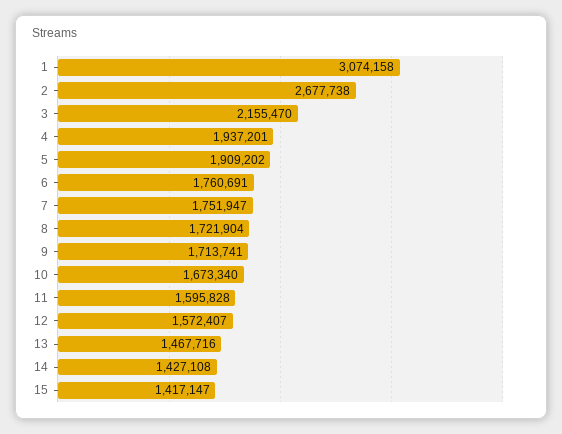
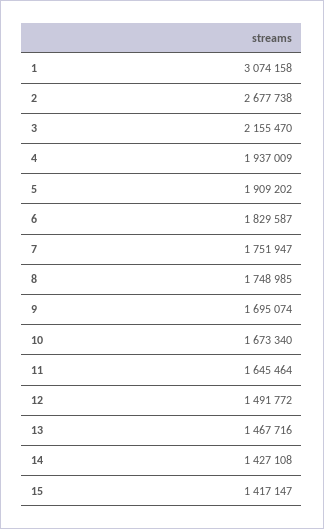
4: 1937201 -> 1937009
6: 1760691 -> 1829587
8: 1721904 -> 1748985
9: 1713741 -> 1695074
11: 1595828 -> 1645464
12: 1572407 -> 1491772

